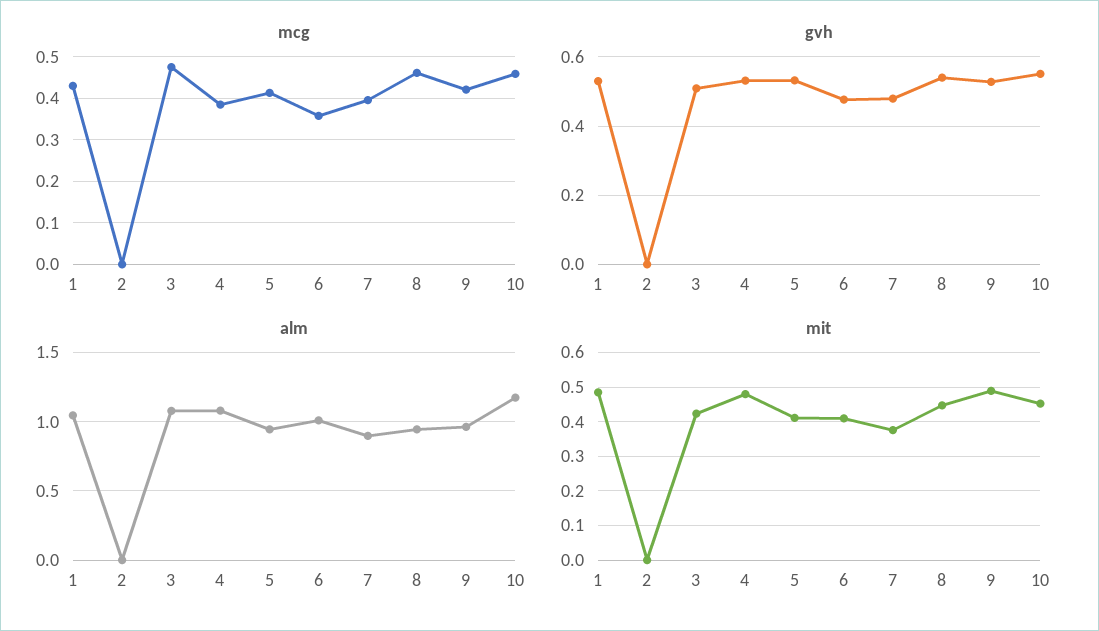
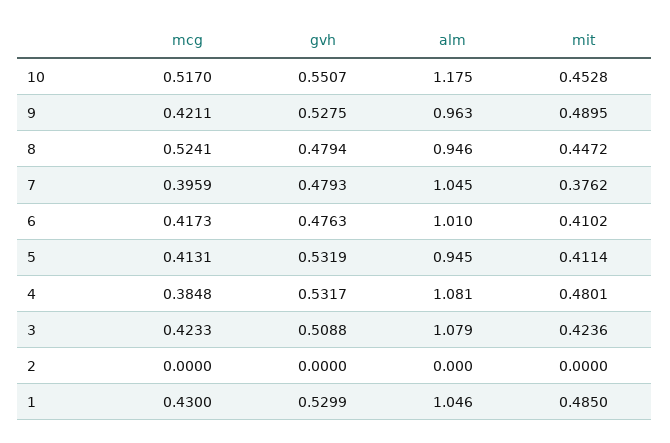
mcg, 3: 0.48 -> 0.4233
mcg, 6: 0.36 -> 0.4173
mcg, 8: 0.46 -> 0.5241
mcg, 10: 0.46 -> 0.517
gvh, 8: 0.54 -> 0.4794
alm, 7: 0.9 -> 1.045

